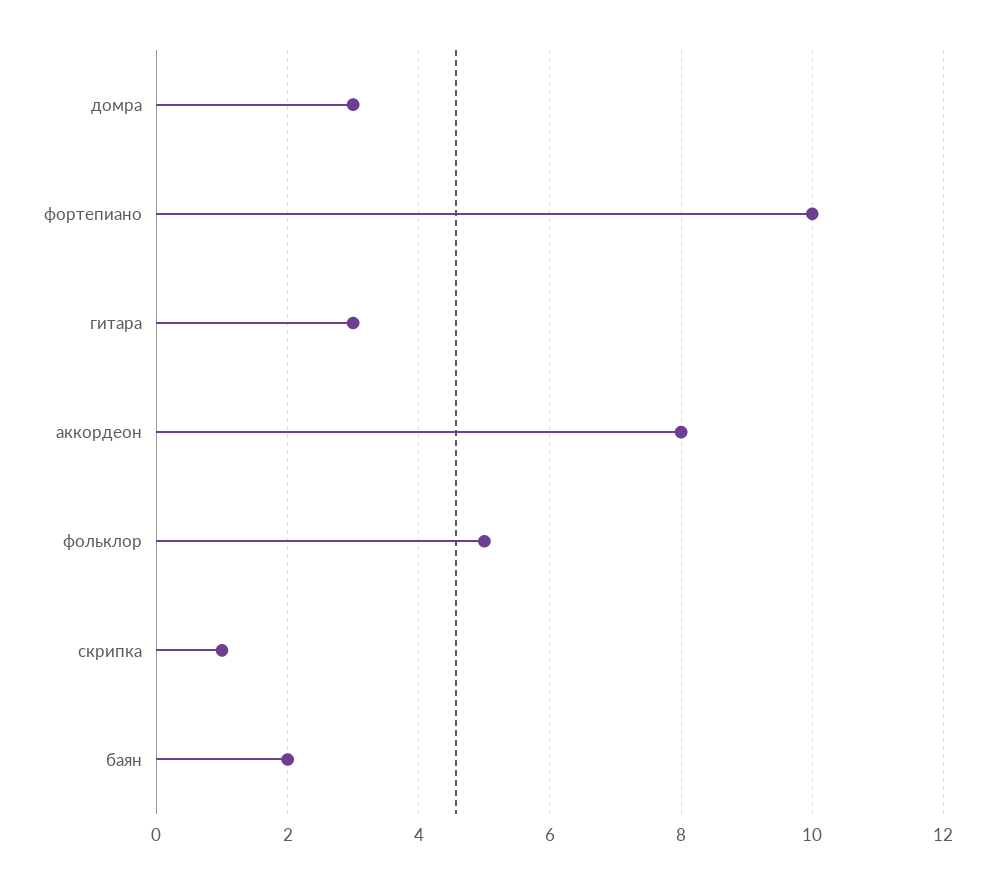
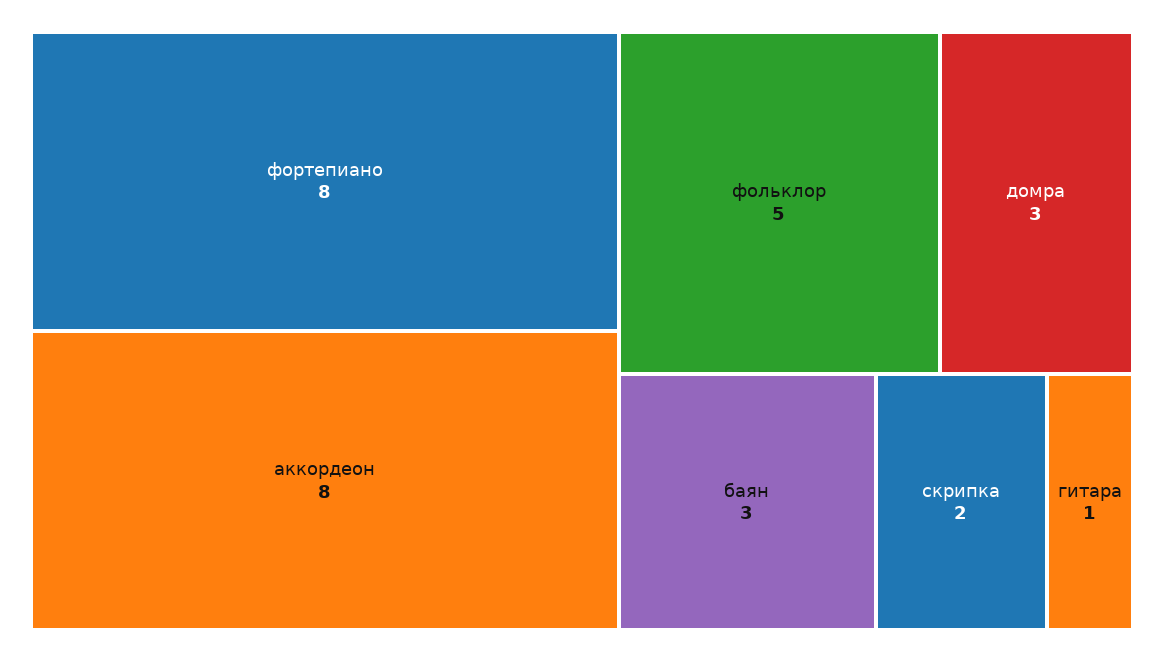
фортепиано: 10 -> 8
гитара: 3 -> 1
скрипка: 1 -> 2
баян: 2 -> 3

